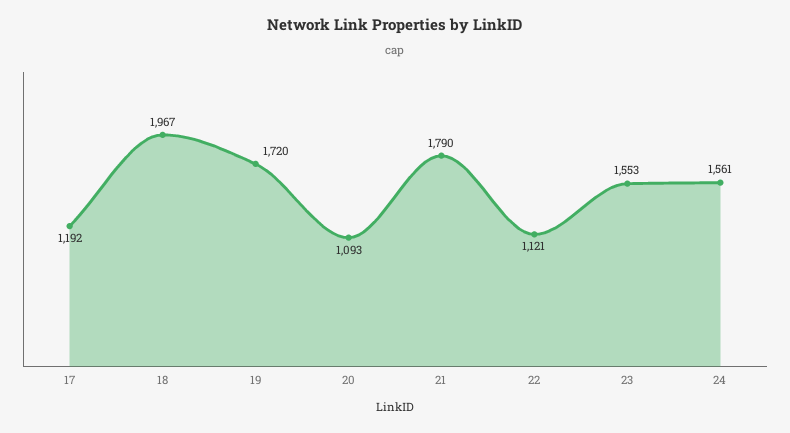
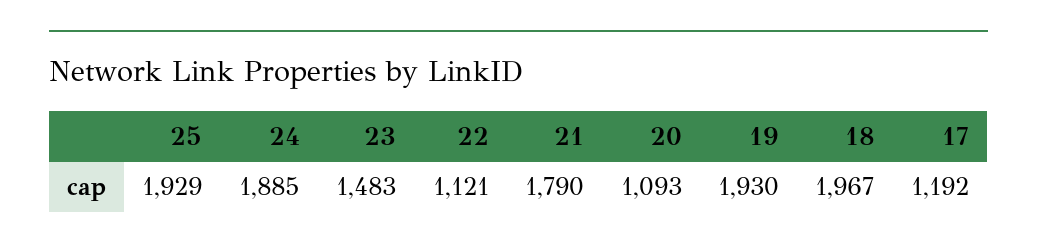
19: 1720 -> 1930
23: 1553 -> 1483
24: 1561 -> 1885
25: none -> 1929

